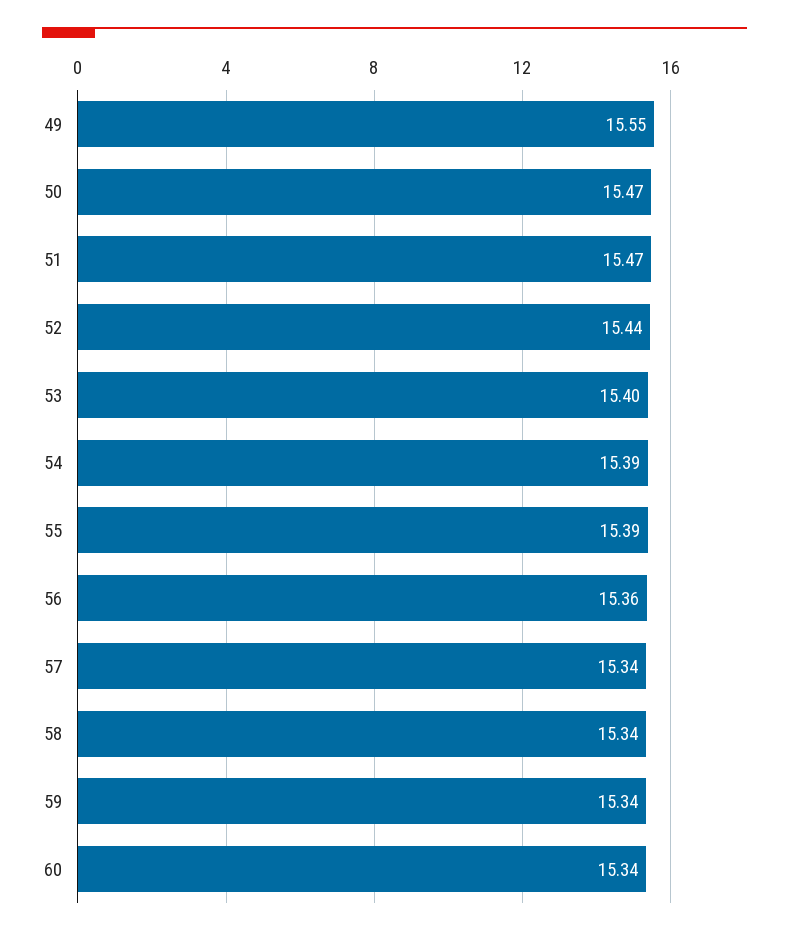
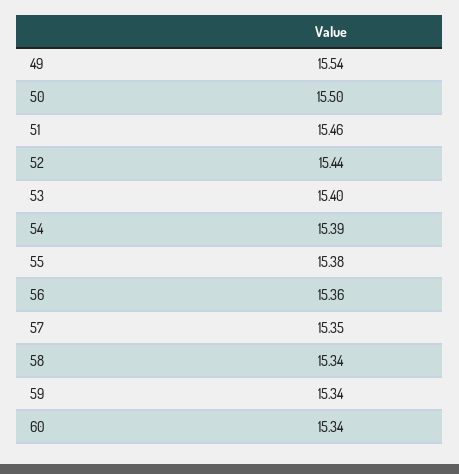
49: 15.55 -> 15.54
50: 15.47 -> 15.5
51: 15.47 -> 15.46
55: 15.39 -> 15.38
57: 15.34 -> 15.35

